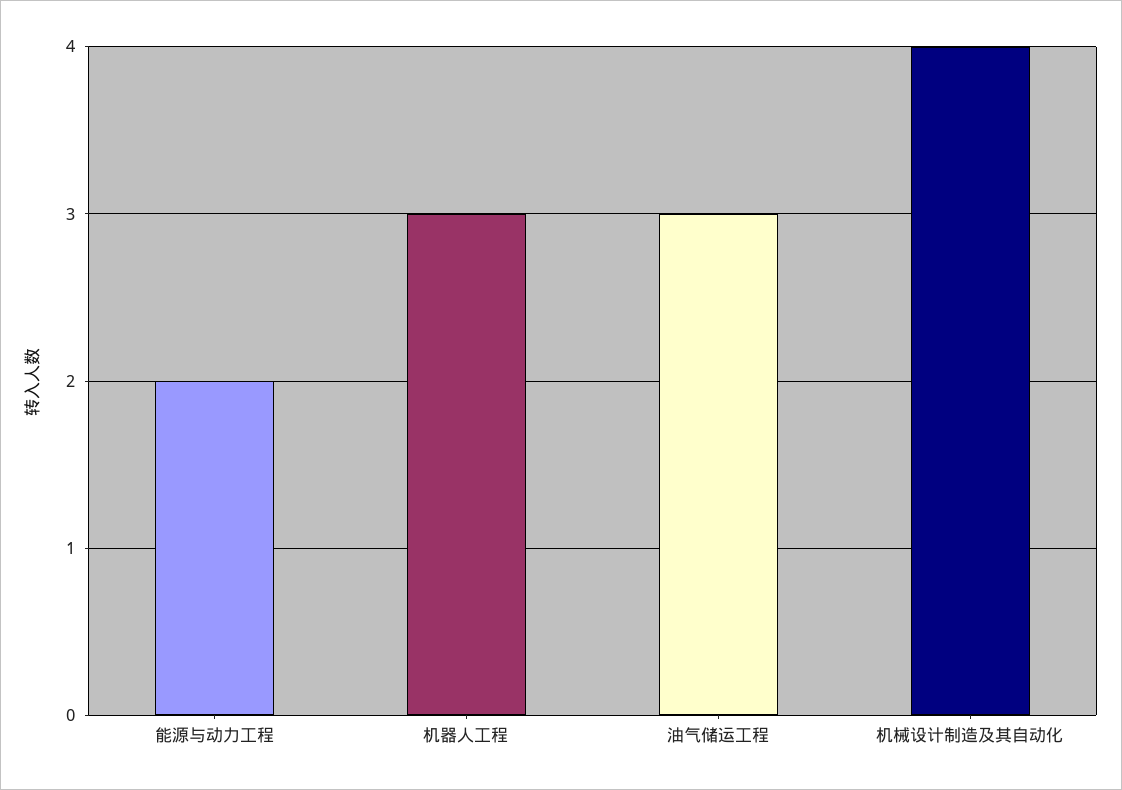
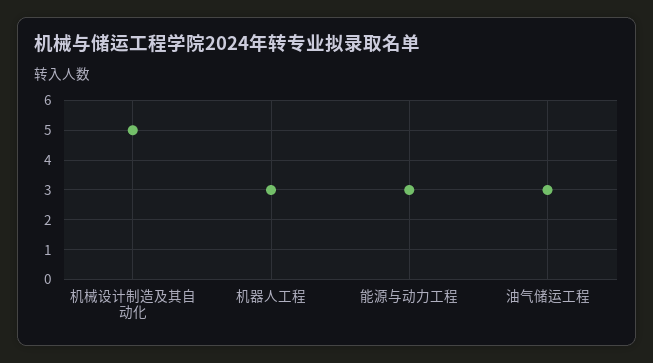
能源与动力工程: 2 -> 3
机械设计制造及其自动化: 4 -> 5

